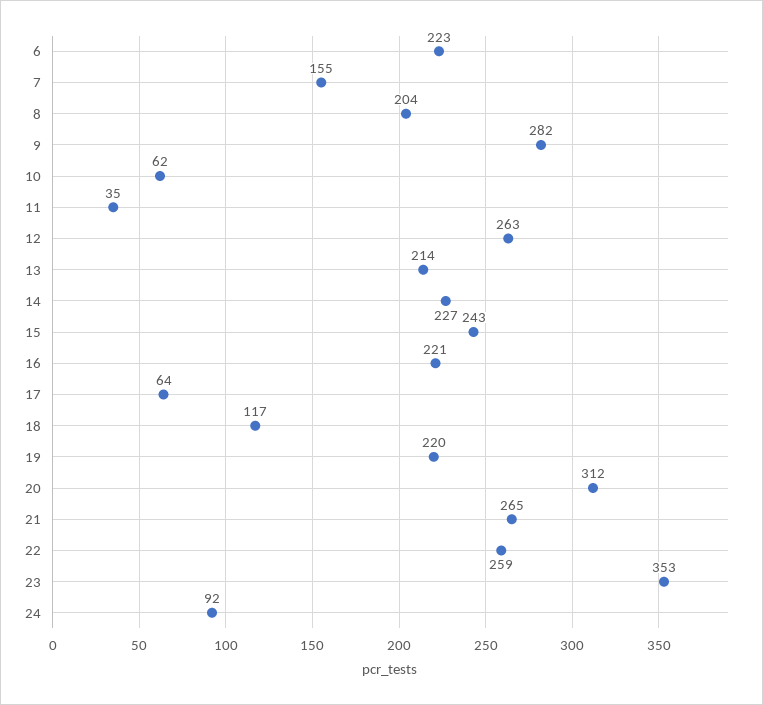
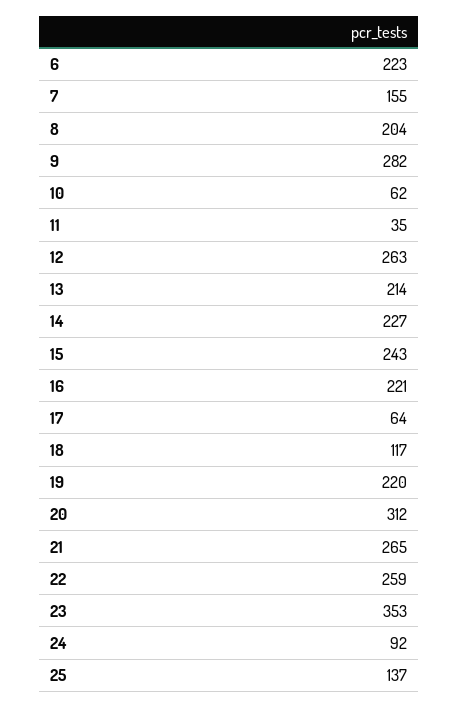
25: none -> 137

